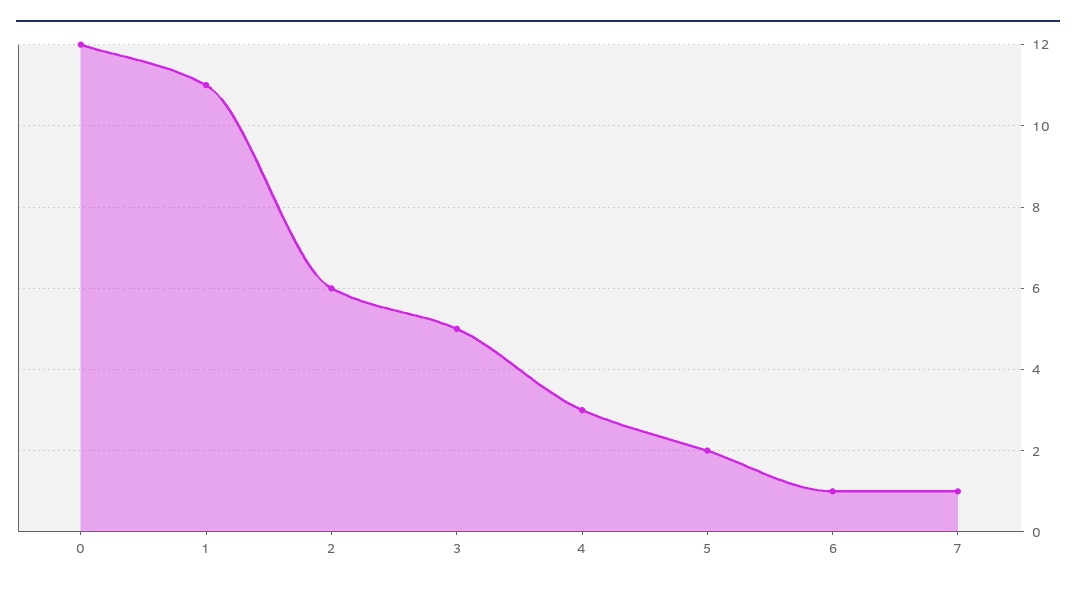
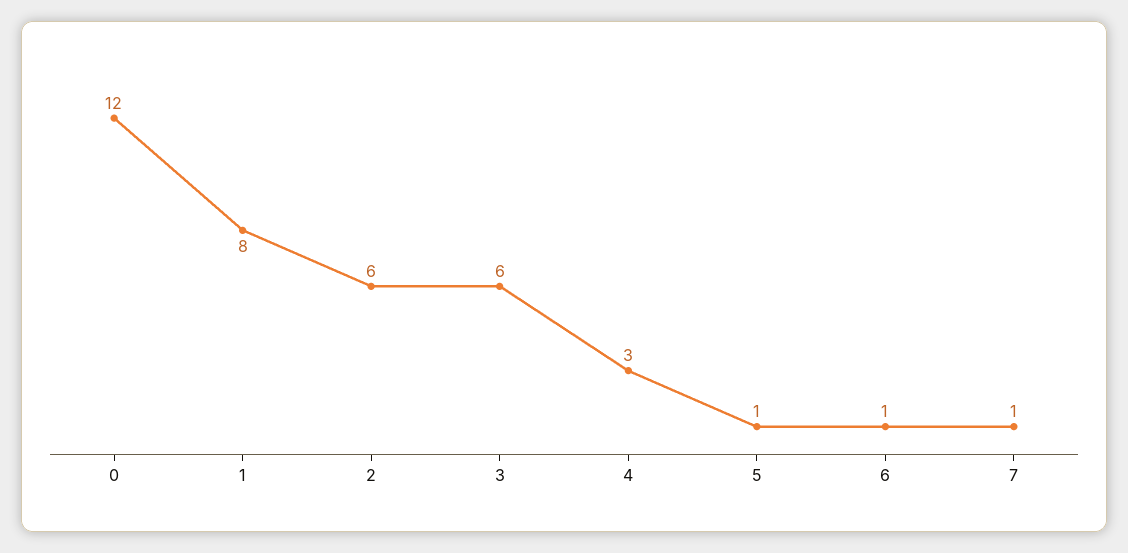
1: 11 -> 8
3: 5 -> 6
5: 2 -> 1

